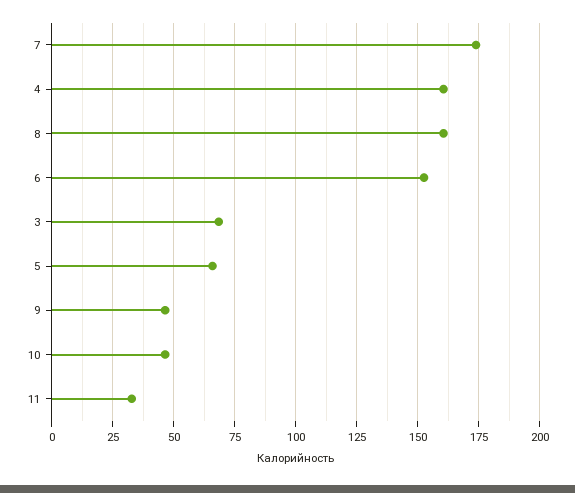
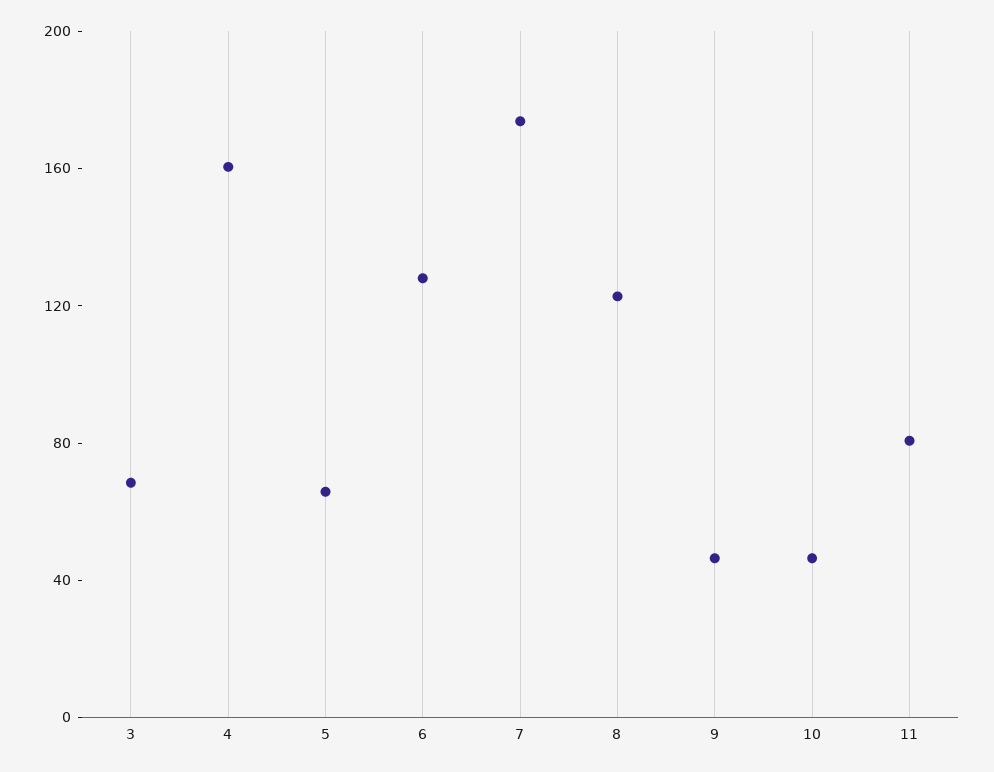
8: 160 -> 120
6: 152.5 -> 130
11: 32.5 -> 80

